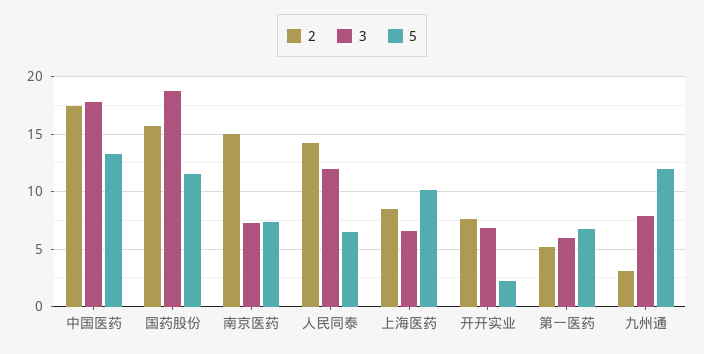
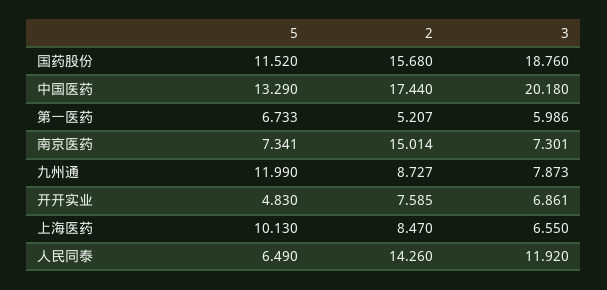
3, 中国医药: 18 -> 20.18
5, 开开实业: 2 -> 4.83
2, 九州通: 3 -> 8.727

